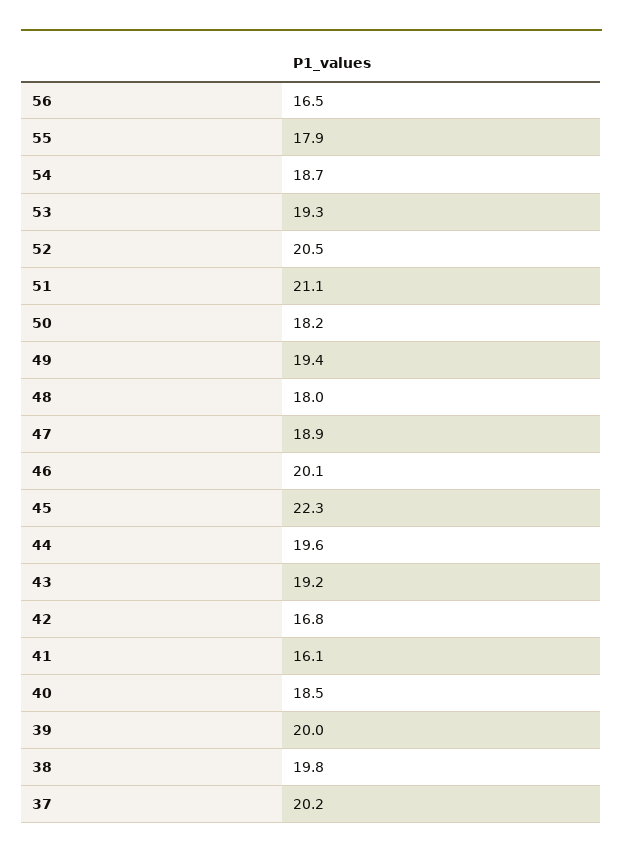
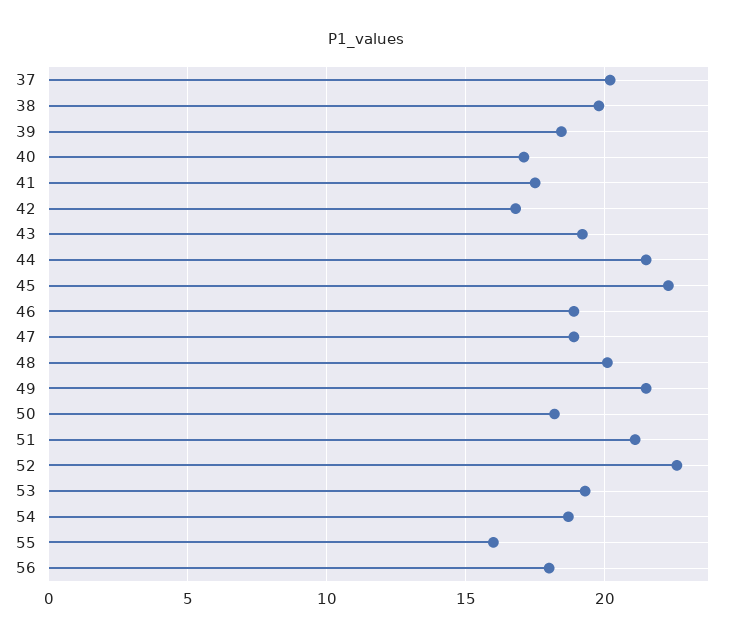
56: 16.5 -> 18
55: 17.9 -> 16
52: 20.5 -> 22.5
49: 19.4 -> 21.5
48: 18 -> 20
46: 20.1 -> 19
44: 19.6 -> 21.5
41: 16.1 -> 17.5
40: 18.5 -> 17
39: 20 -> 18.5

